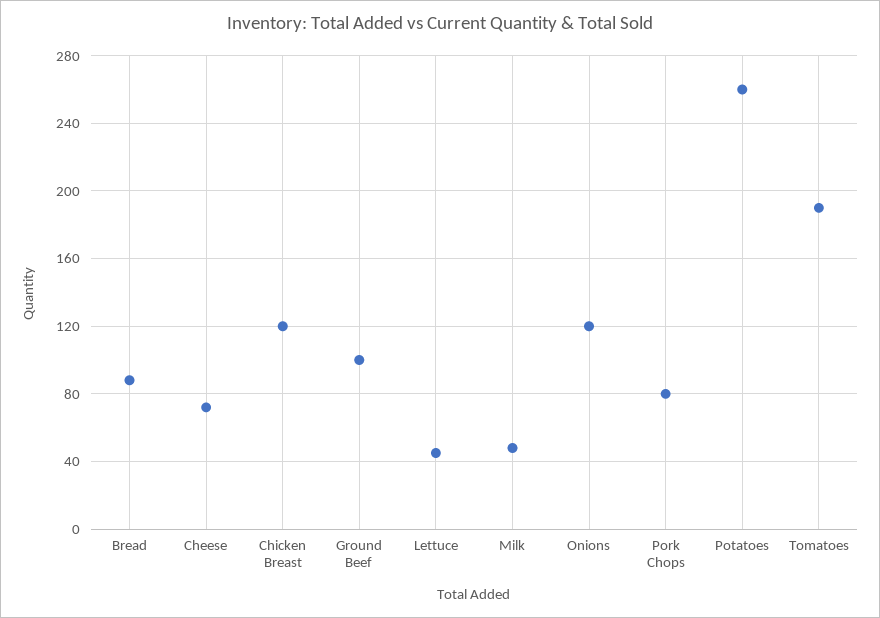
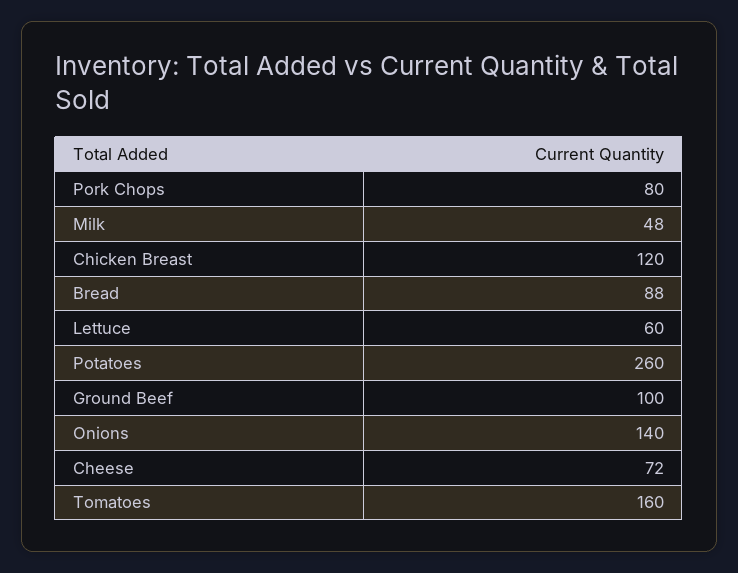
Lettuce: 45 -> 60
Onions: 120 -> 140
Tomatoes: 190 -> 160

